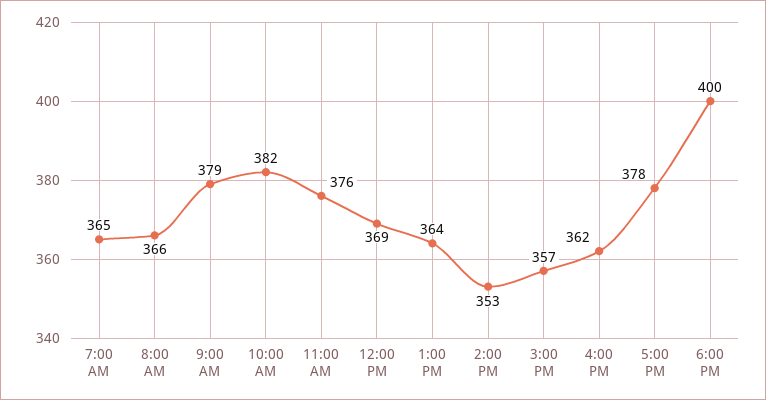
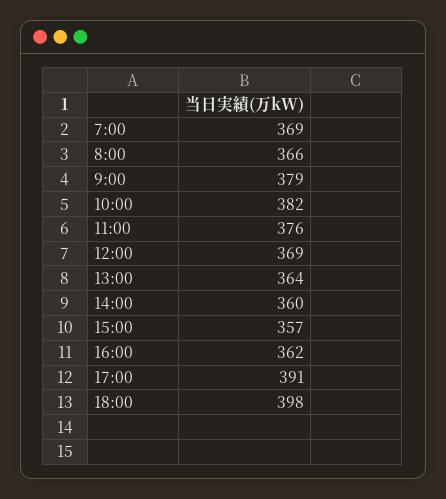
7:00 AM: 365 -> 369
2:00 PM: 353 -> 360
5:00 PM: 378 -> 391
6:00 PM: 400 -> 398

